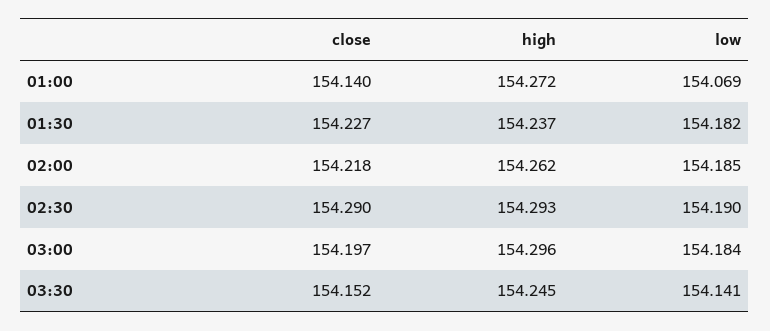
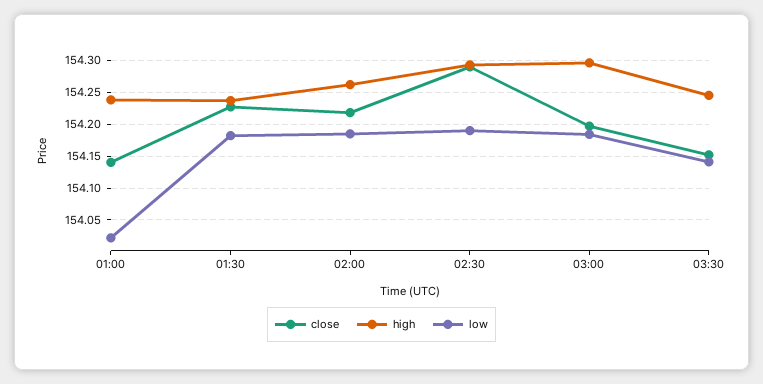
high, 01:00: 154.272 -> 154.24
low, 01:00: 154.069 -> 154.02

